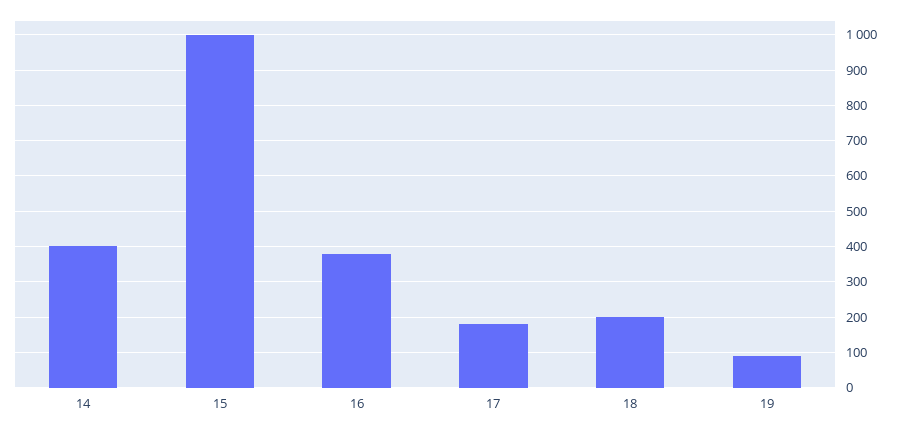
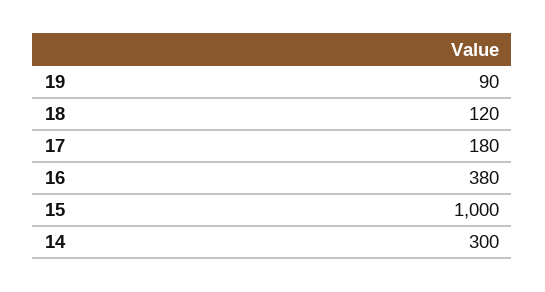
14: 400 -> 300
18: 200 -> 120

